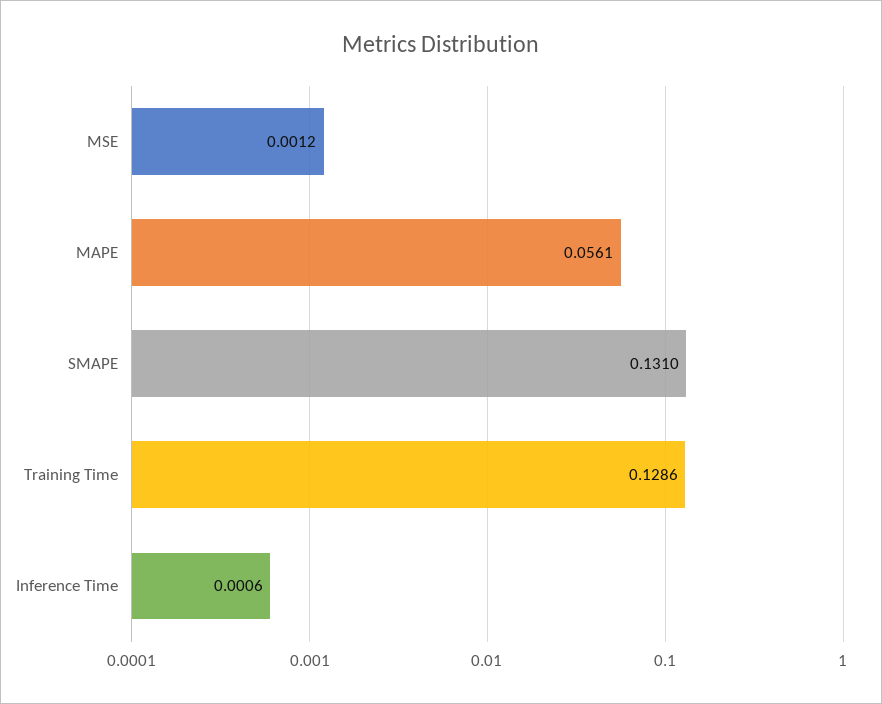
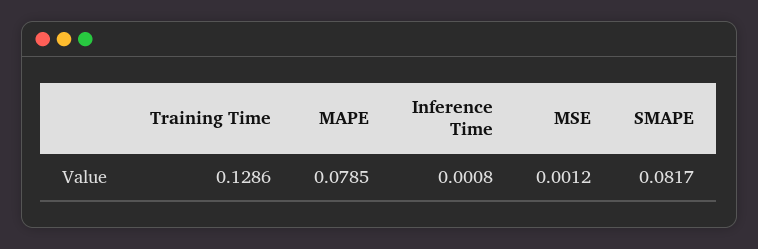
MAPE: 0.0561 -> 0.0785
SMAPE: 0.131 -> 0.0817
Inference Time: 0.0006 -> 0.0008

